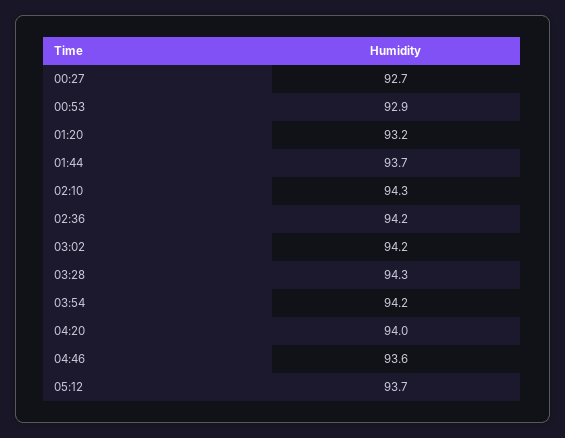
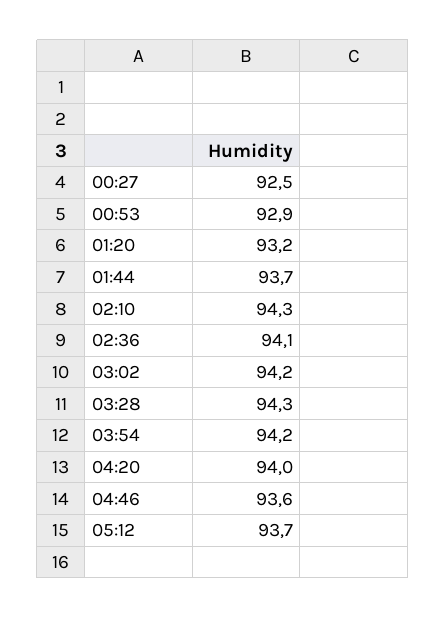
00:27: 92.7 -> 92.5
02:36: 94.2 -> 94.1

